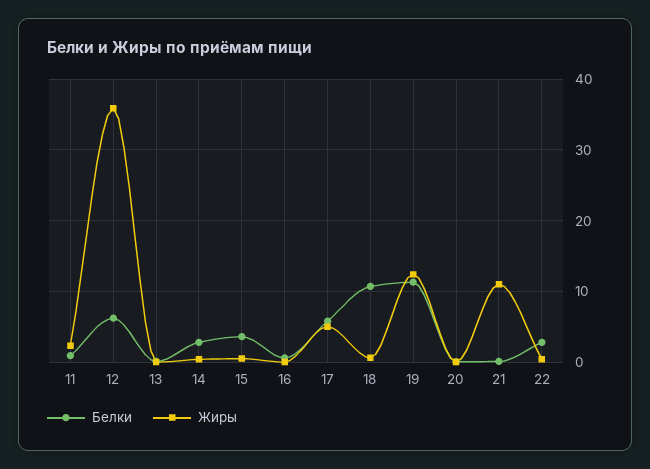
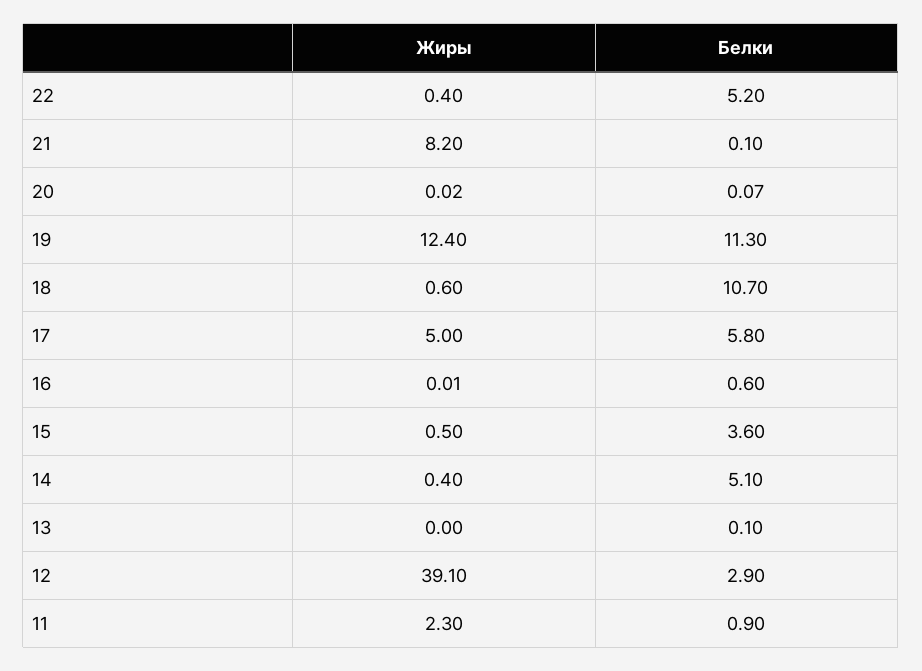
Белки, 12: 6 -> 2.9
Жиры, 12: 36 -> 39.1
Белки, 14: 3 -> 5.1
Жиры, 21: 11 -> 8.2
Белки, 22: 3 -> 5.2

